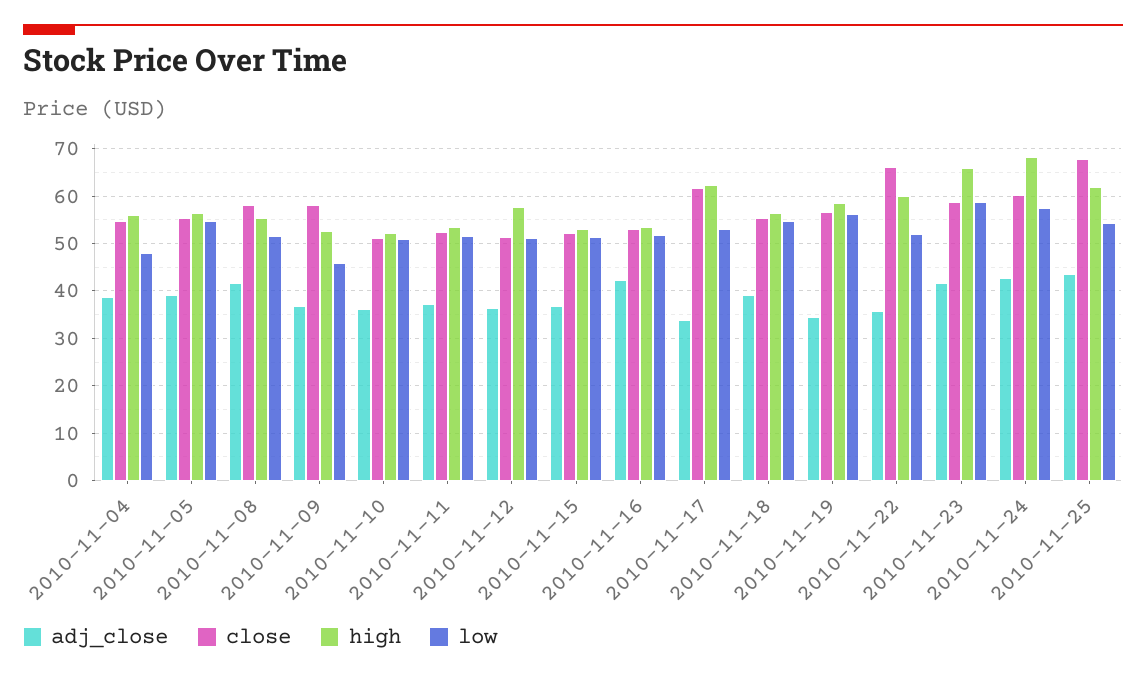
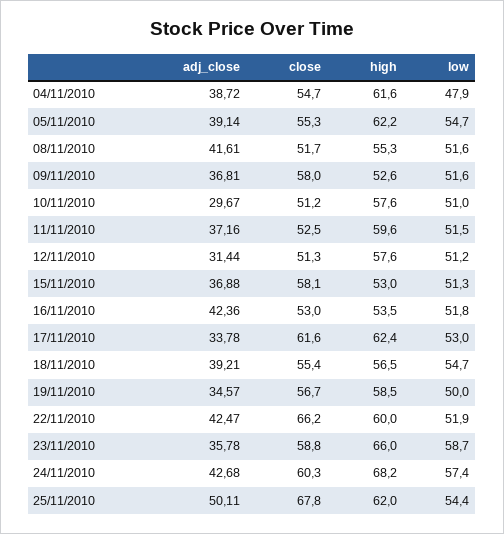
high, 2010-11-04: 56 -> 61.6
high, 2010-11-05: 56 -> 62.2
close, 2010-11-08: 58 -> 51.7
low, 2010-11-09: 46 -> 51.6
adj_close, 2010-11-10: 36 -> 29.67
high, 2010-11-10: 52 -> 57.6
high, 2010-11-11: 54 -> 59.6
adj_close, 2010-11-12: 36 -> 31.44
close, 2010-11-15: 52 -> 58.1
low, 2010-11-19: 56 -> 50
adj_close, 2010-11-22: 36 -> 42.47
adj_close, 2010-11-23: 42 -> 35.78
adj_close, 2010-11-25: 44 -> 50.11

